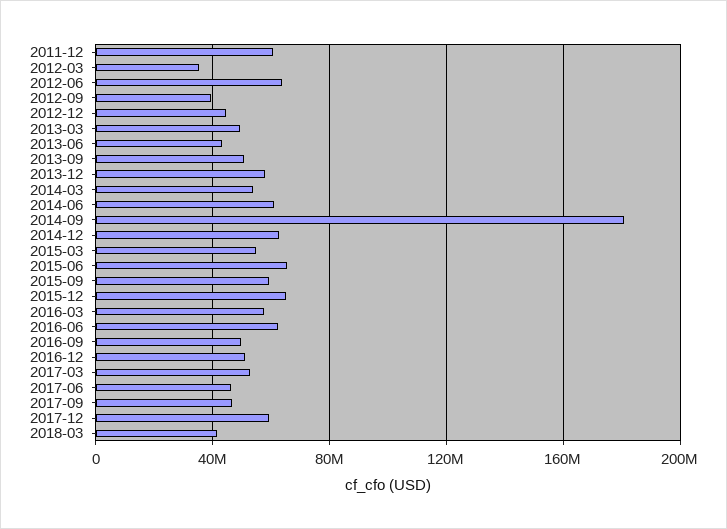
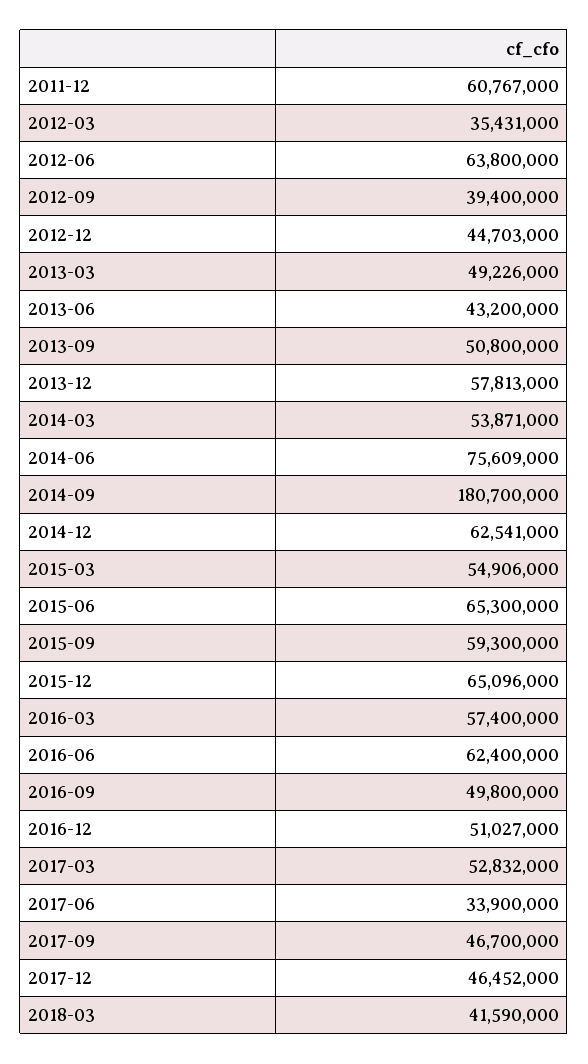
2014-06: 60000000 -> 75609000
2017-06: 45000000 -> 33900000
2017-12: 60000000 -> 46452000

